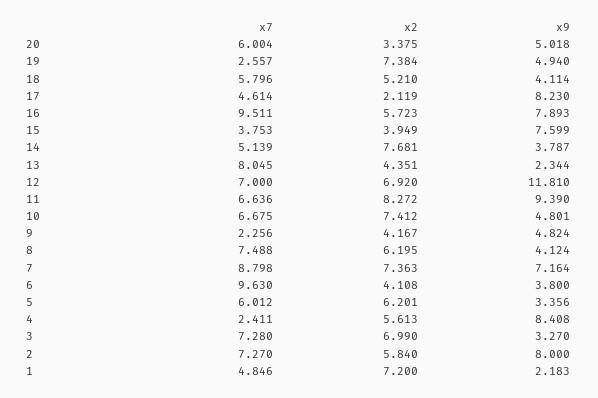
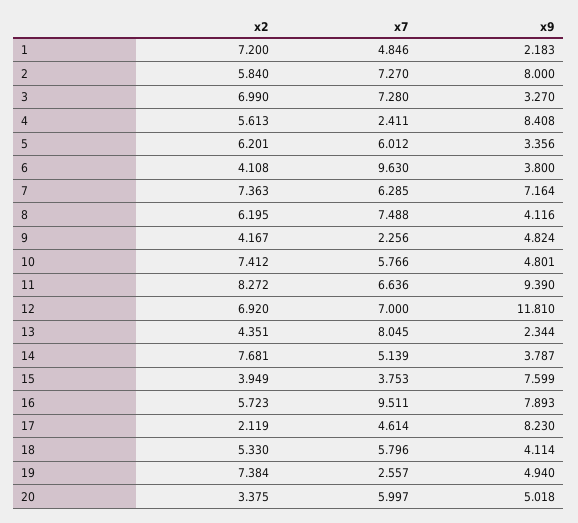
x7, 20: 6.004 -> 5.997
x2, 18: 5.21 -> 5.33
x7, 10: 6.675 -> 5.766
x9, 8: 4.124 -> 4.116
x7, 7: 8.798 -> 6.285

